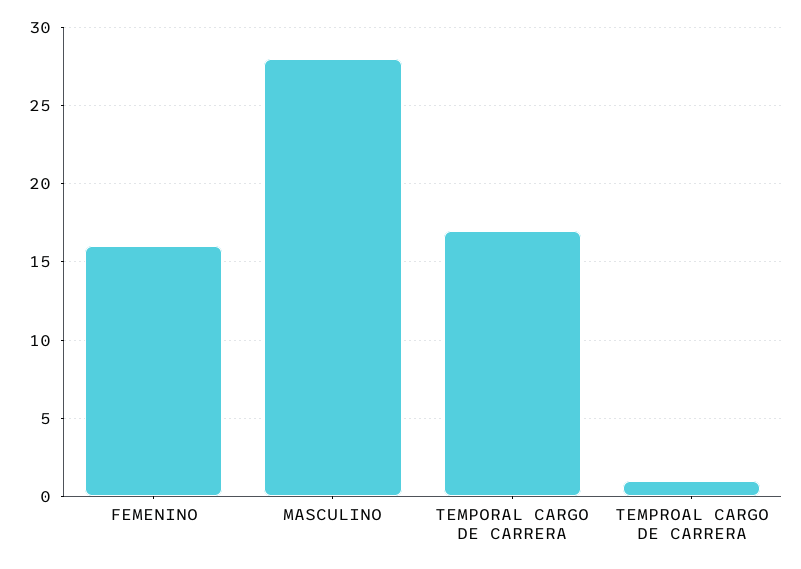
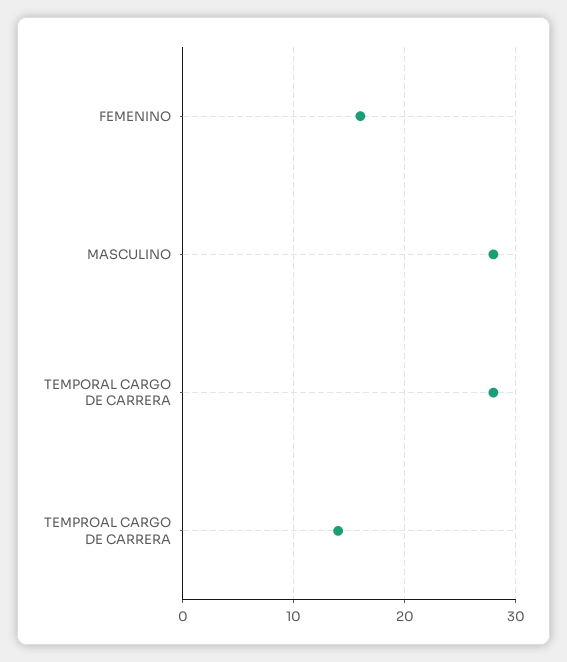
TEMPORAL CARGO DE CARRERA: 17 -> 28
TEMPROAL CARGO DE CARRERA: 1 -> 14

